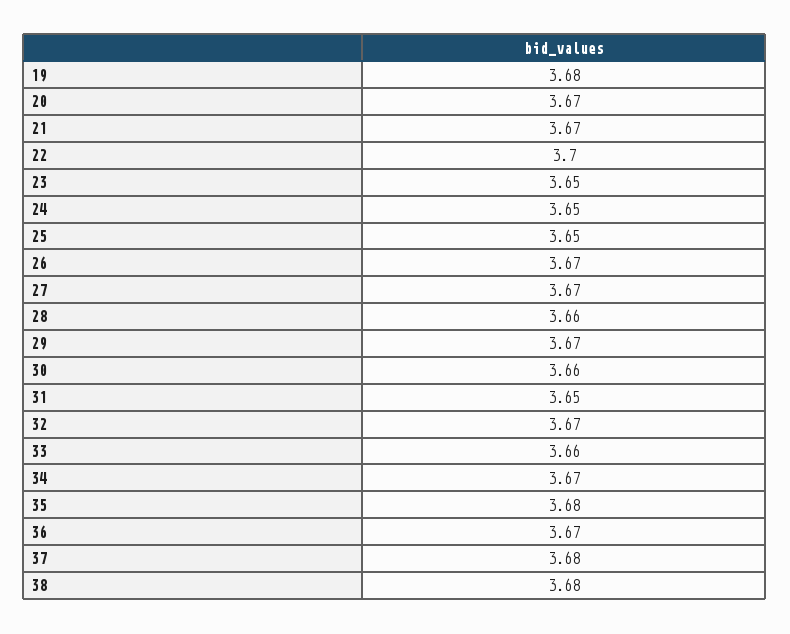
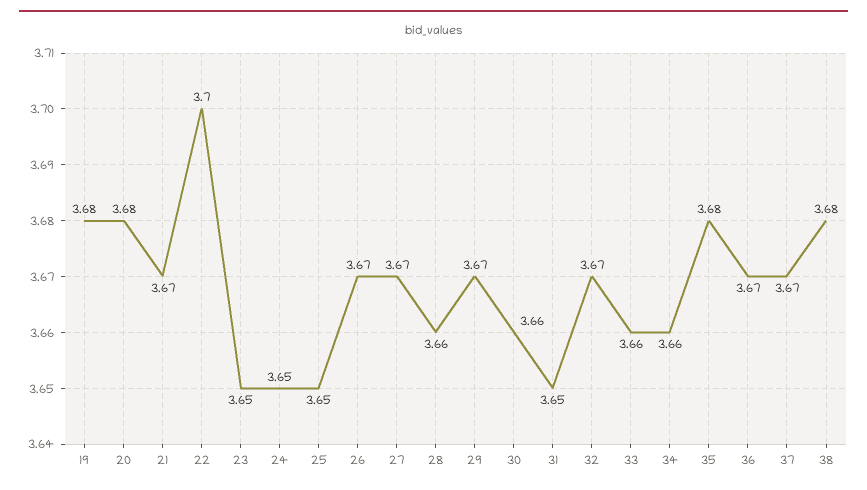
20: 3.67 -> 3.68
34: 3.67 -> 3.66
37: 3.68 -> 3.67

